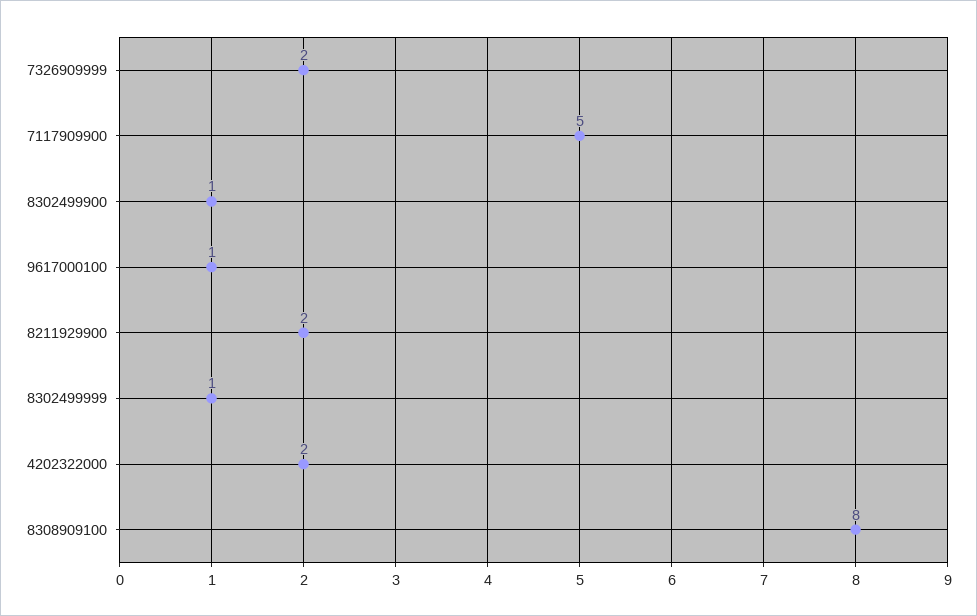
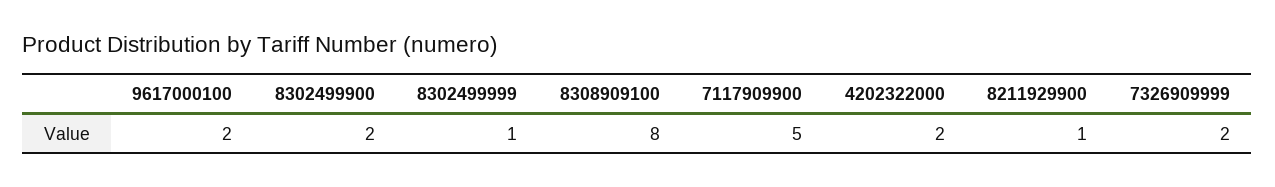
8302499900: 1 -> 2
9617000100: 1 -> 2
8211929900: 2 -> 1

